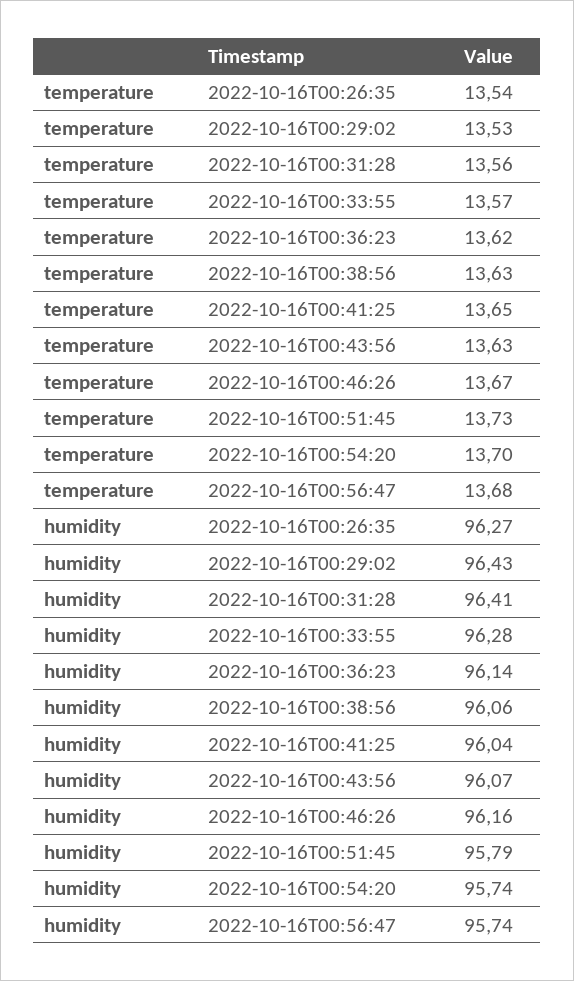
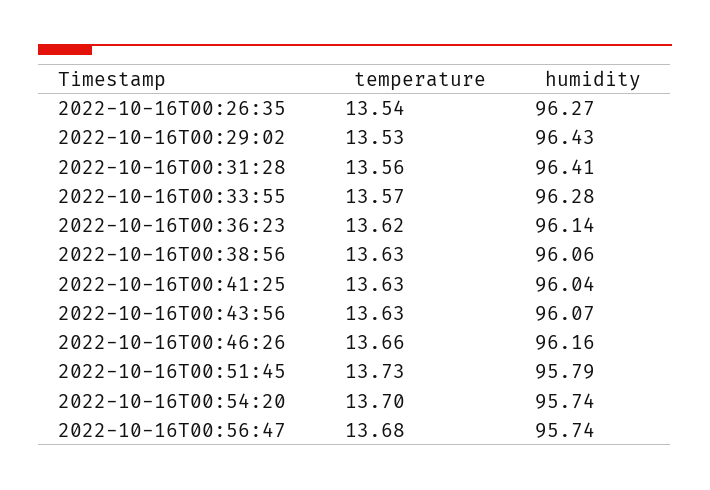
temperature, 2022-10-16T00:41:25: 13.65 -> 13.63
temperature, 2022-10-16T00:46:26: 13.67 -> 13.66

